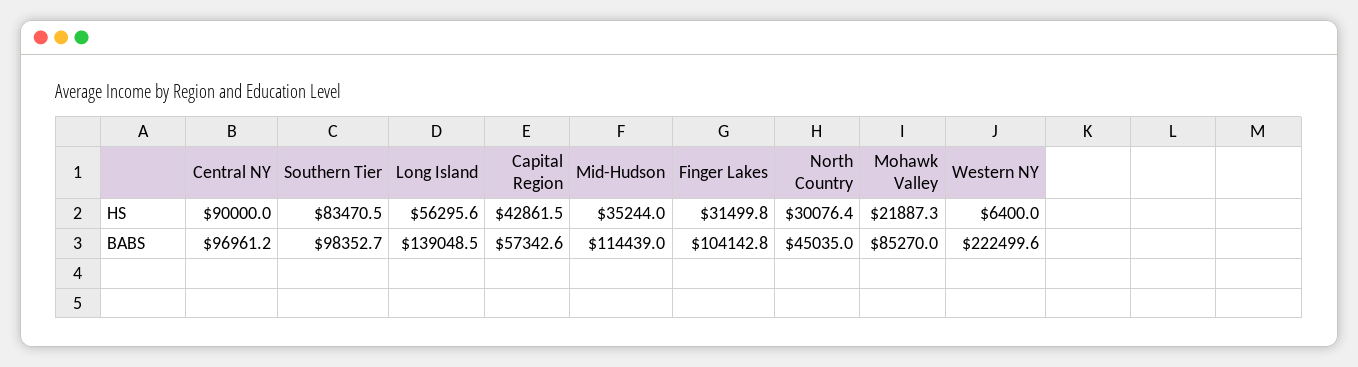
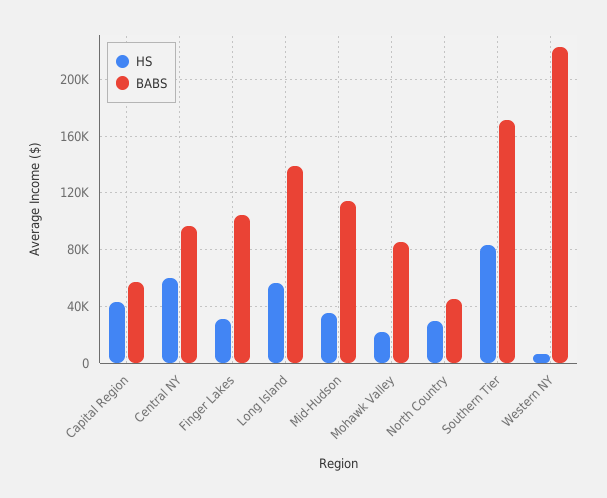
HS, Central NY: 90000 -> 60000
BABS, Southern Tier: 98352.7 -> 170000

